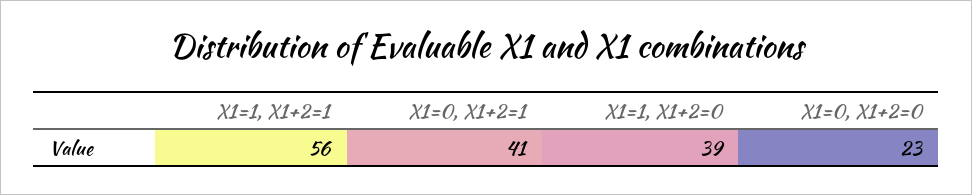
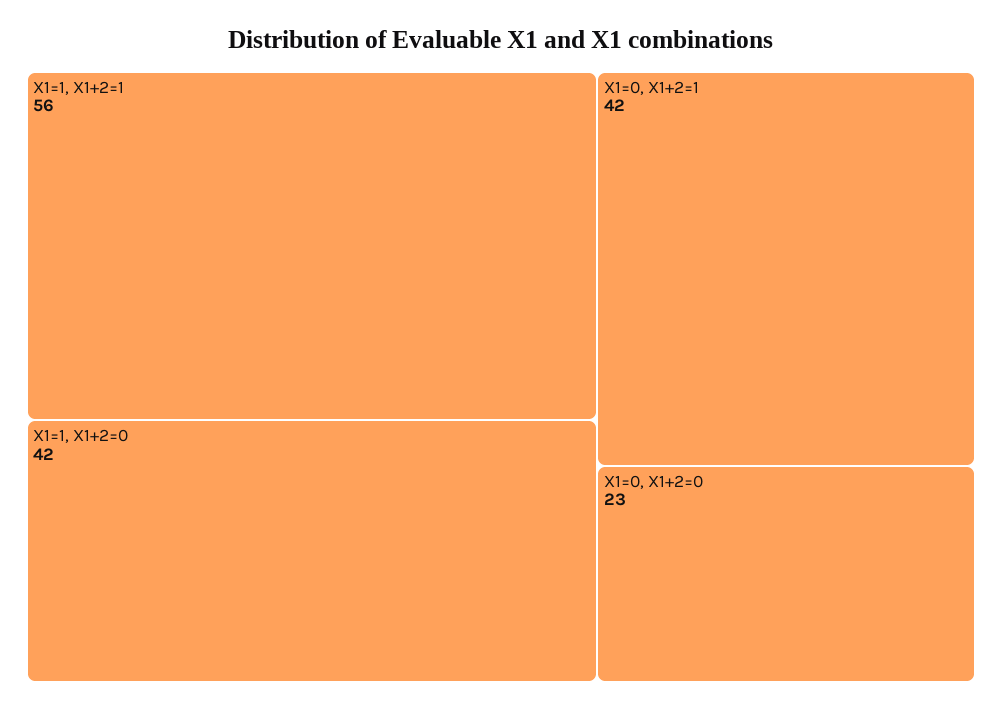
X1=0, X1+2=1: 41 -> 42
X1=1, X1+2=0: 39 -> 42

